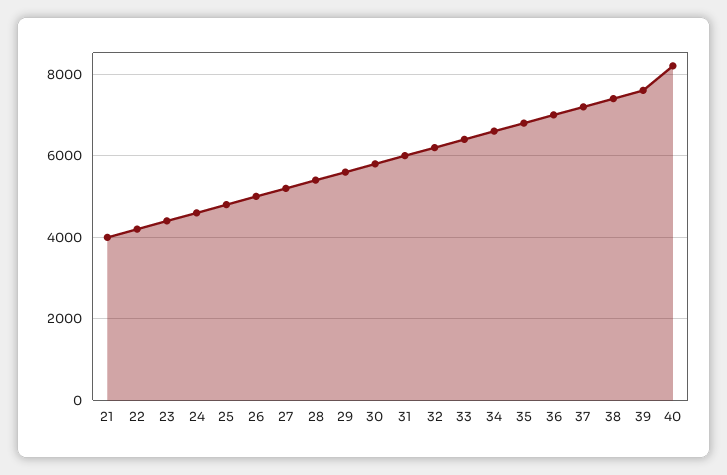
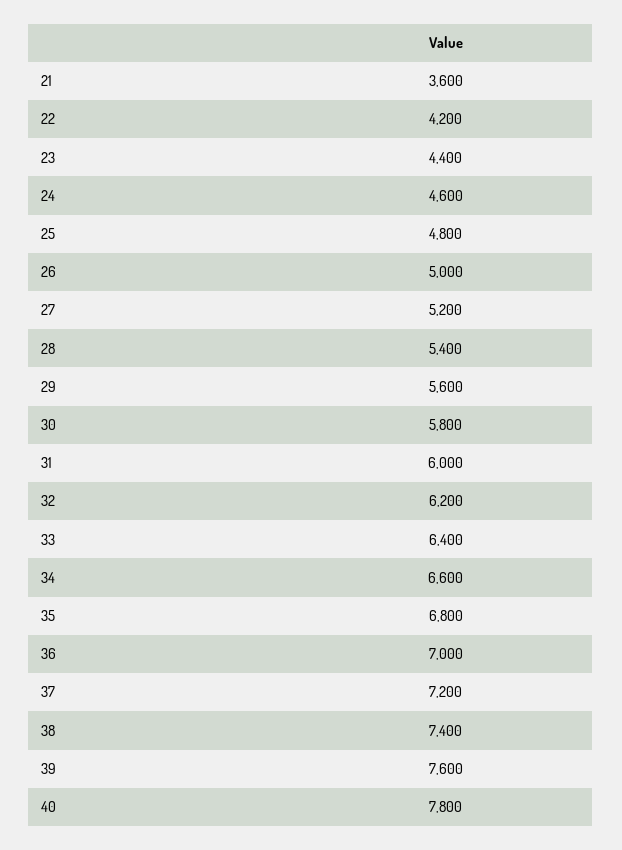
21: 4000 -> 3600
40: 8200 -> 7800

